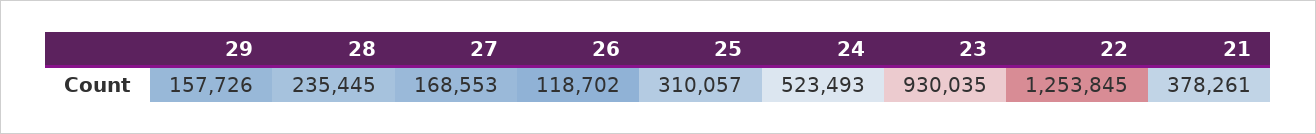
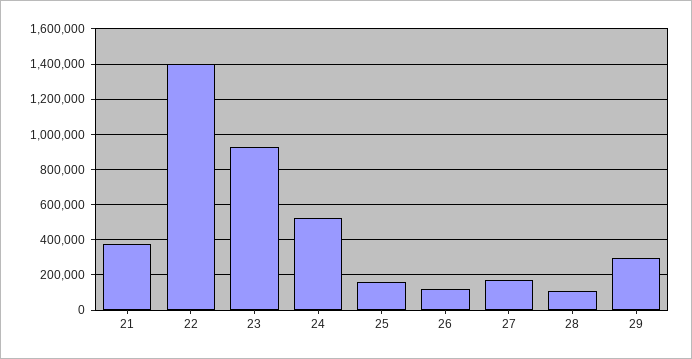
29: 157726 -> 300000
28: 235445 -> 100000
25: 310057 -> 150000
22: 1253845 -> 1400000

